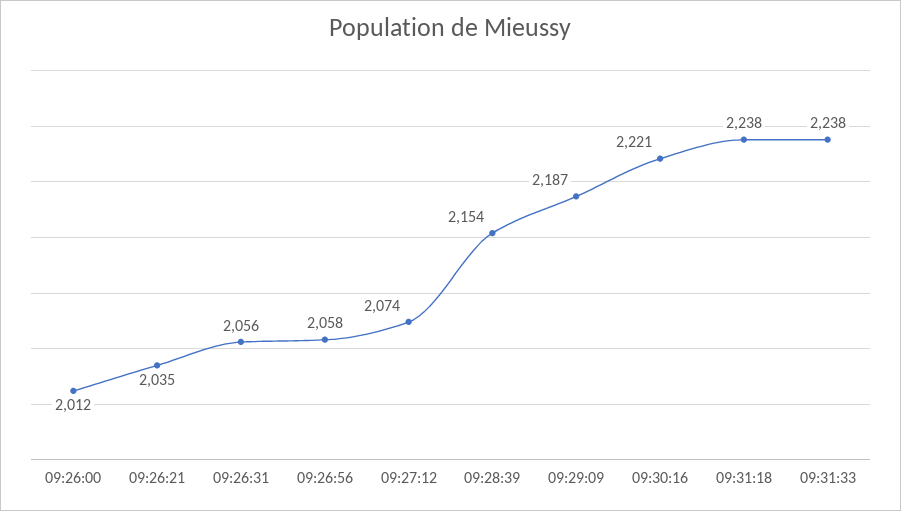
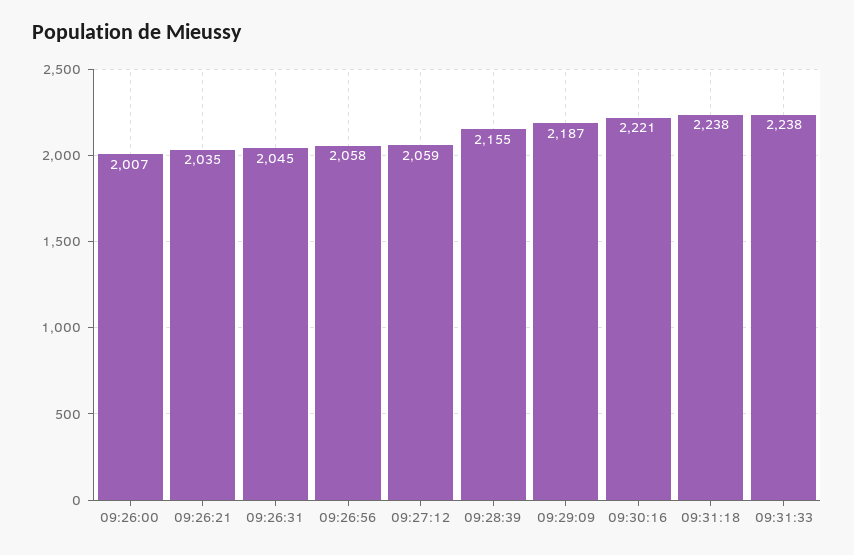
09:26:00: 2012 -> 2007
09:26:31: 2056 -> 2045
09:27:12: 2074 -> 2059
09:28:39: 2154 -> 2155

